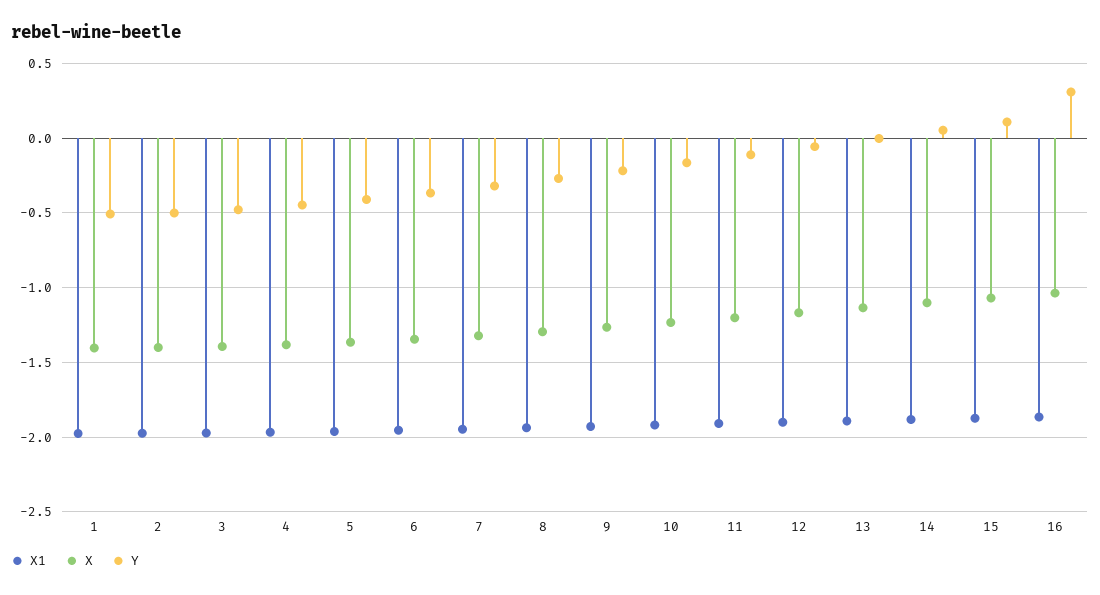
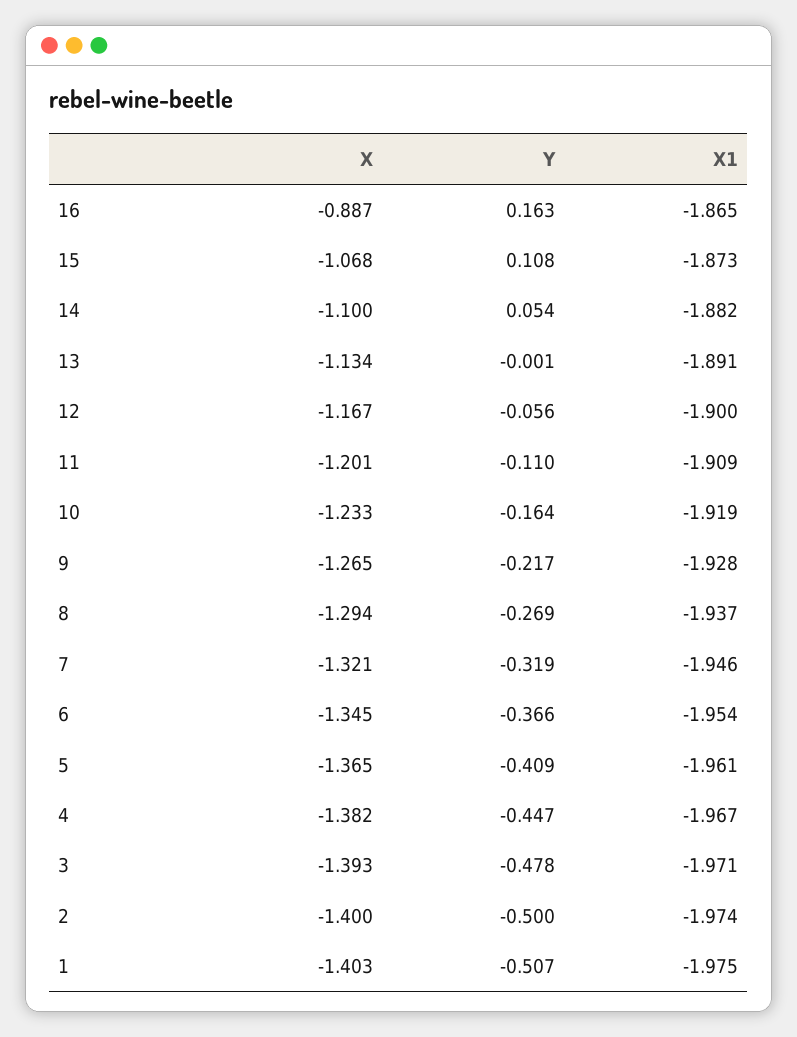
X, 16: -1.05 -> -0.887
Y, 16: 0.3 -> 0.163

